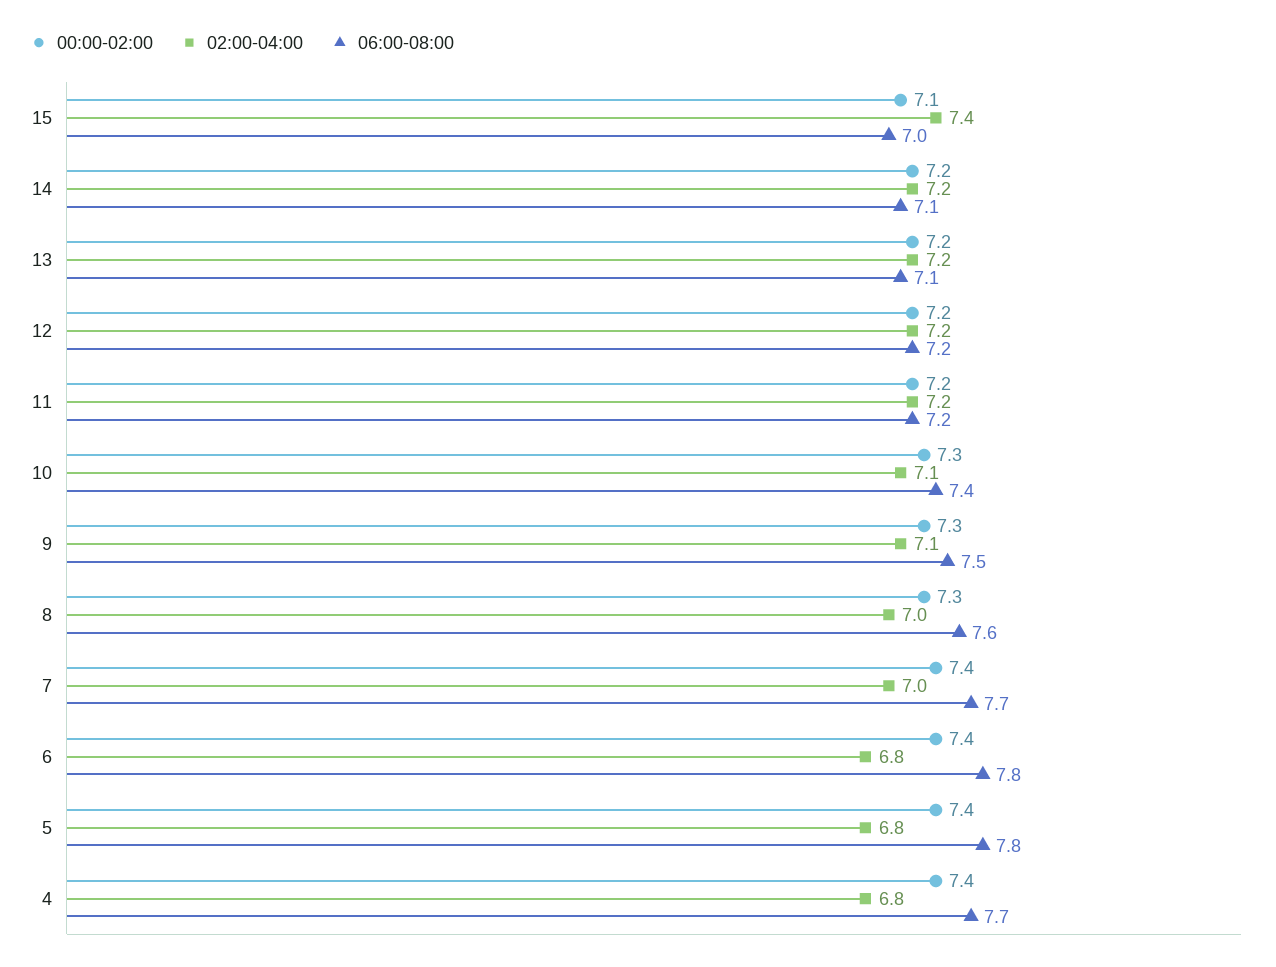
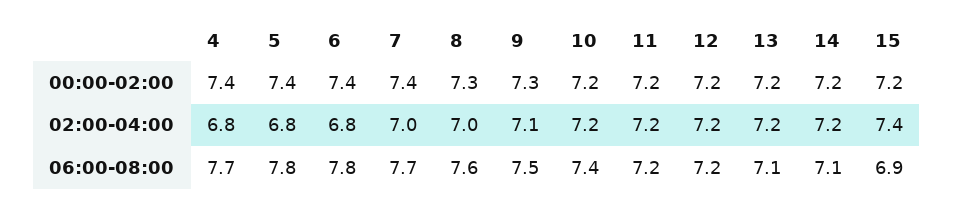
00:00-02:00, 15: 7.1 -> 7.2
06:00-08:00, 15: 7 -> 6.9
00:00-02:00, 10: 7.3 -> 7.2
02:00-04:00, 10: 7.1 -> 7.2

